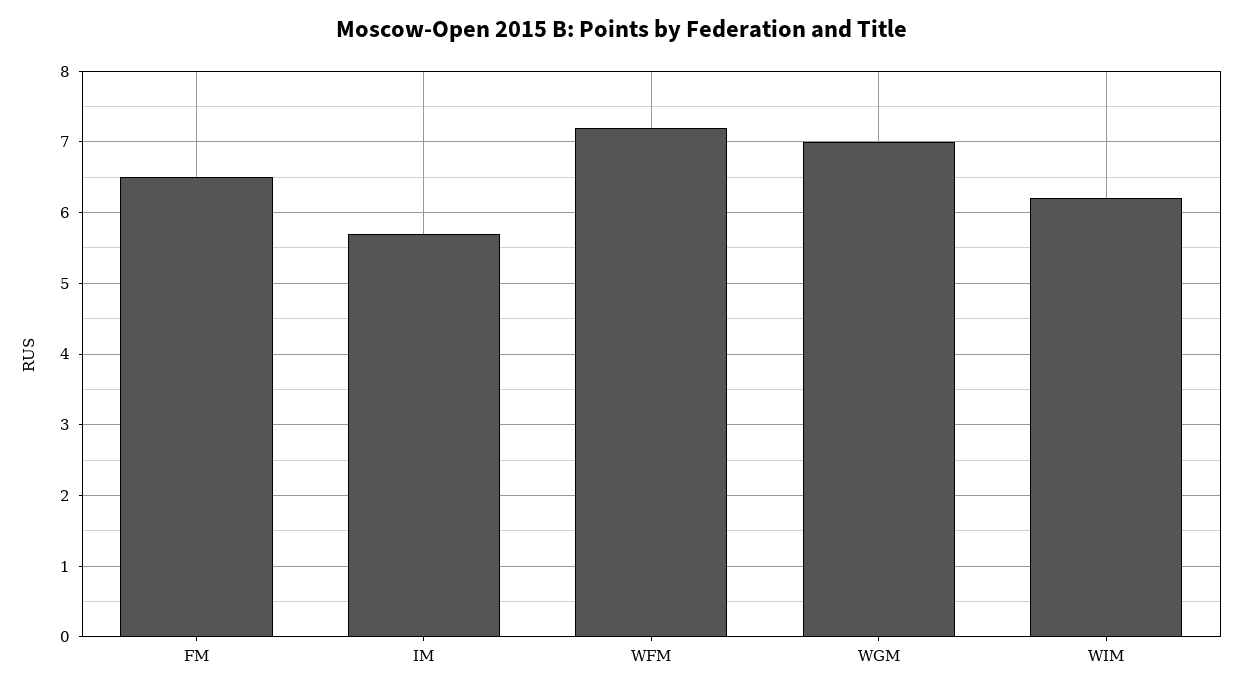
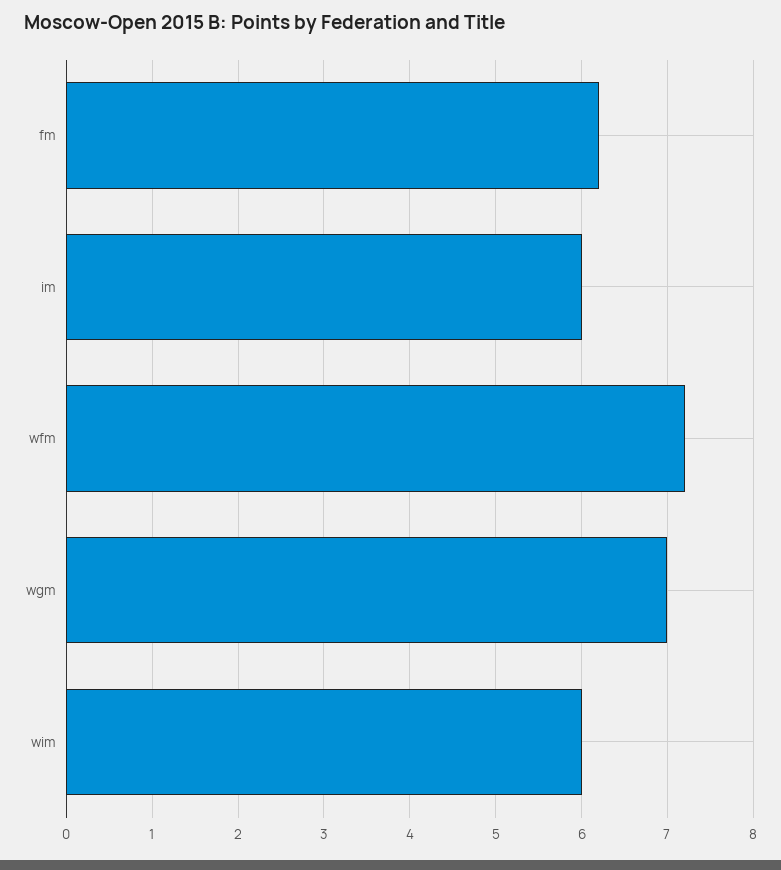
FM: 6.5 -> 6.2
IM: 5.7 -> 6
WIM: 6.2 -> 6

